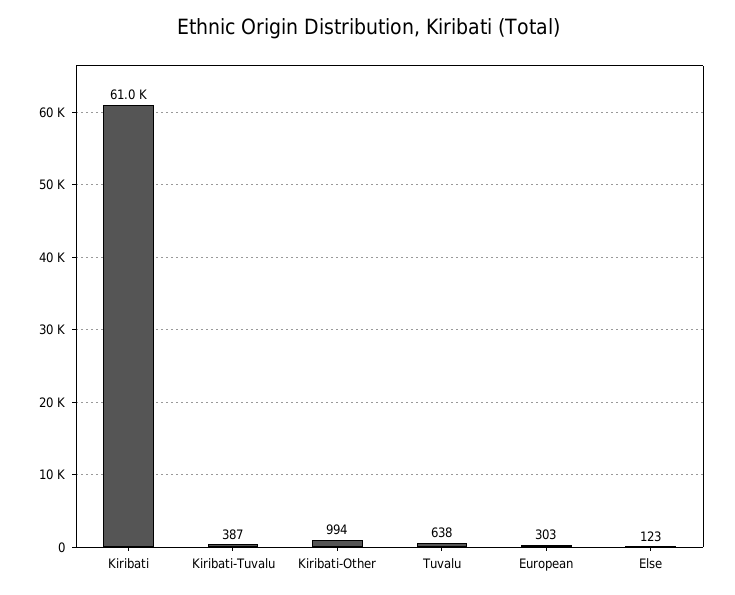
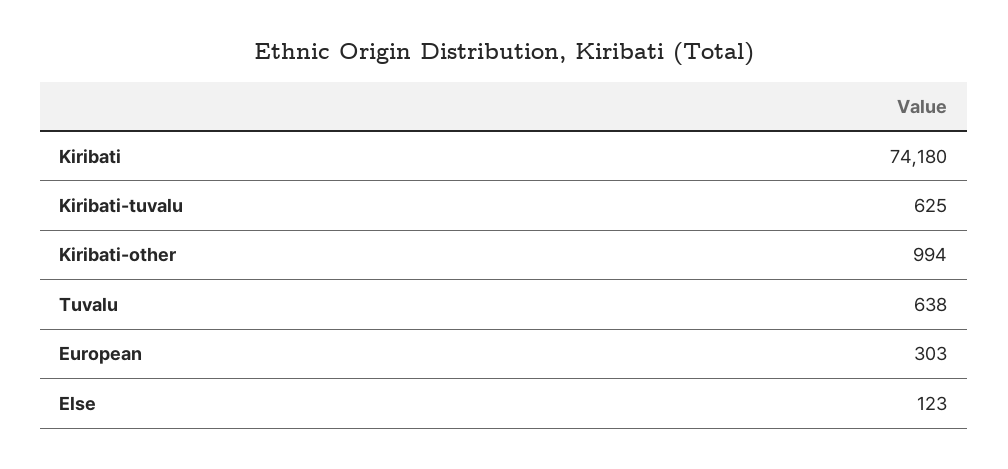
Kiribati: 61000 -> 74180
Kiribati-Tuvalu: 387 -> 625

